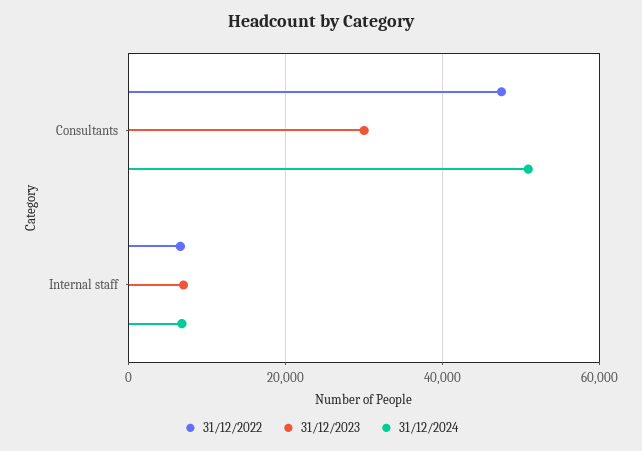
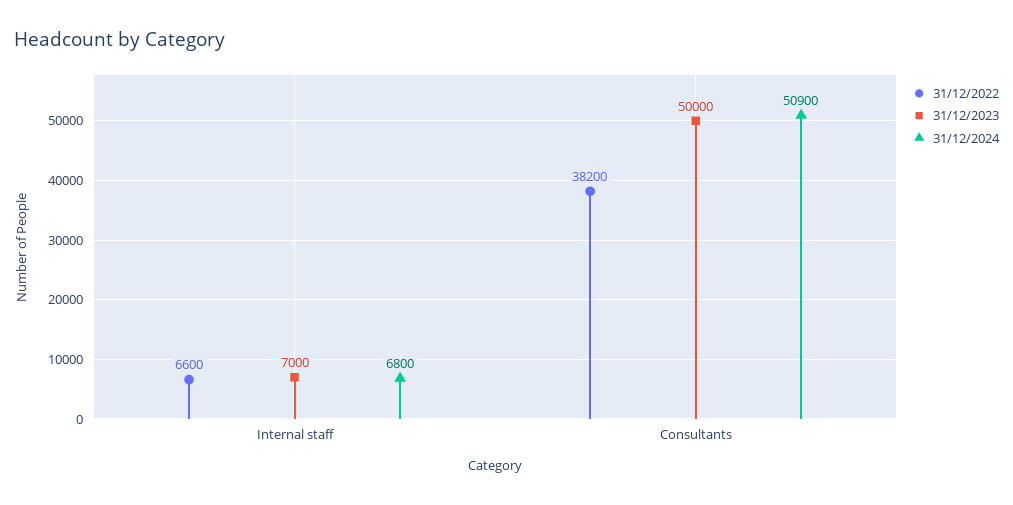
31/12/2022, Consultants: 48000 -> 38200
31/12/2023, Consultants: 30000 -> 50000

